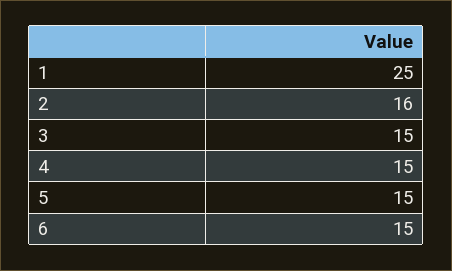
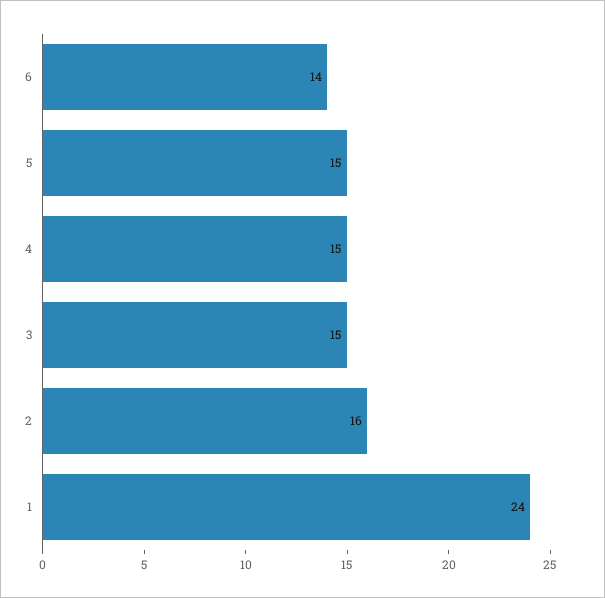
1: 25 -> 24
6: 15 -> 14

